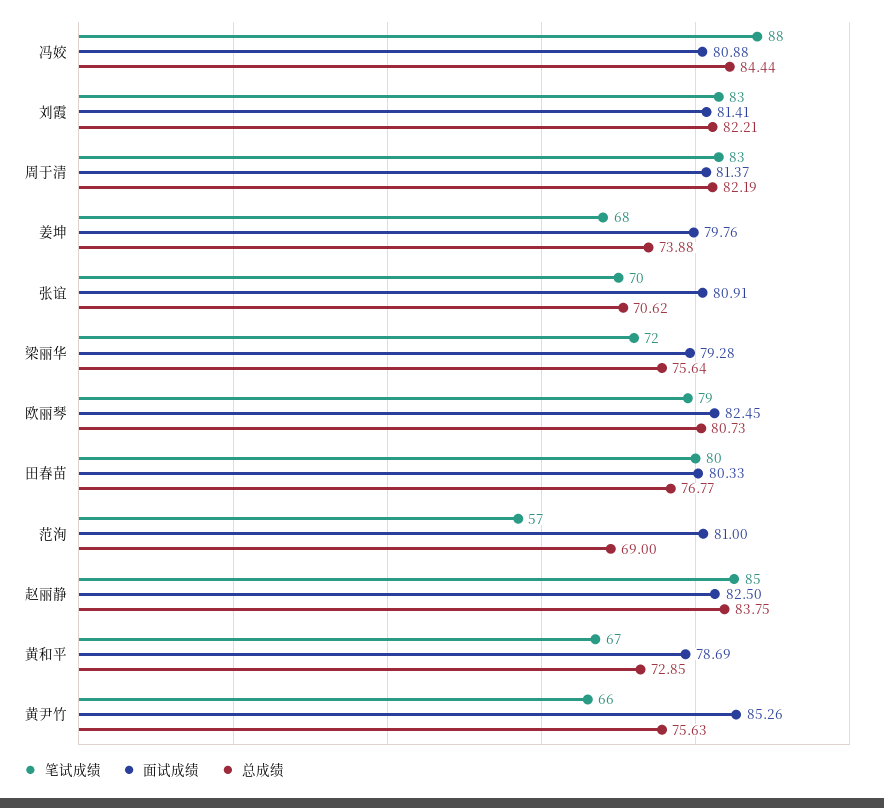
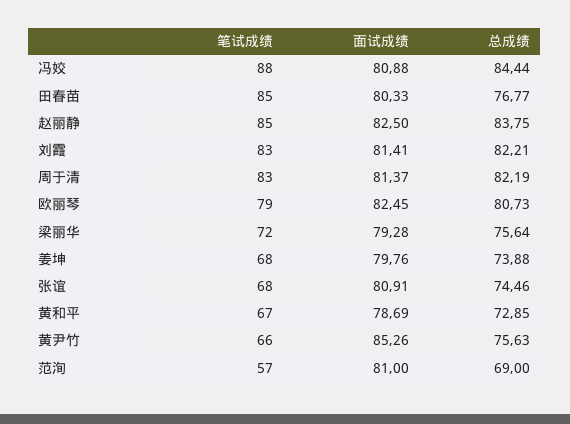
笔试成绩, 张谊: 70 -> 68
总成绩, 张谊: 70.62 -> 74.46
笔试成绩, 田春苗: 80 -> 85

